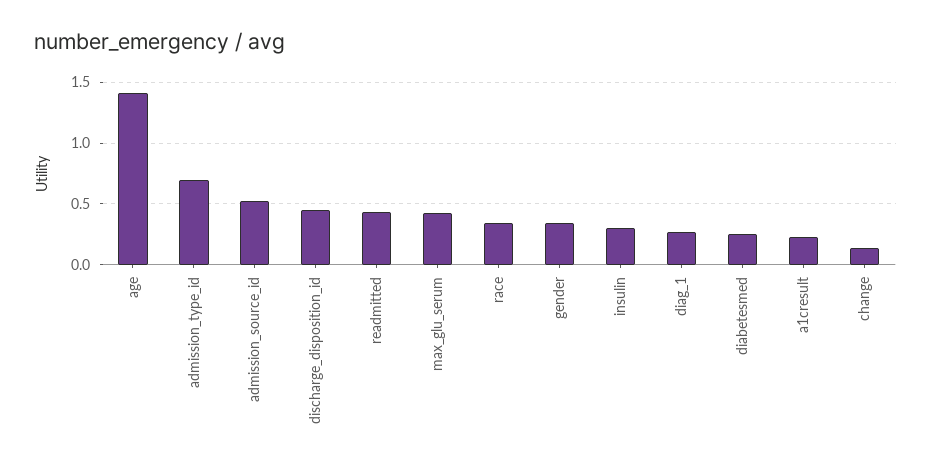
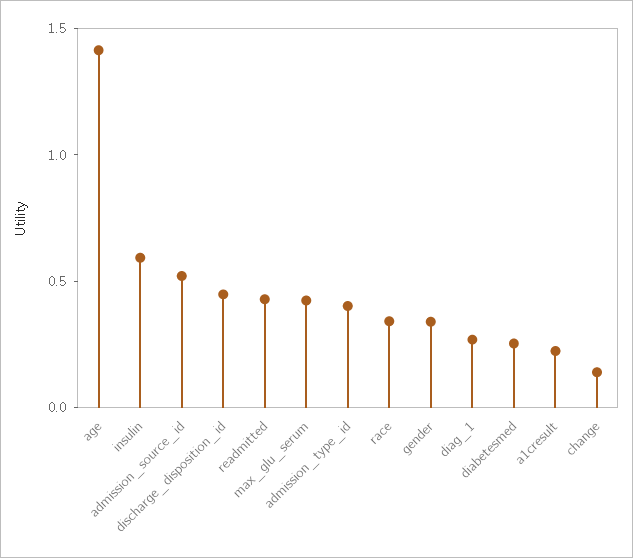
admission_type_id: 0.7 -> 0.4
insulin: 0.3 -> 0.6

